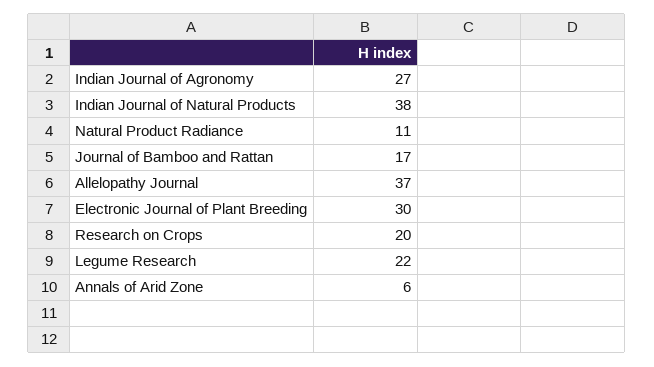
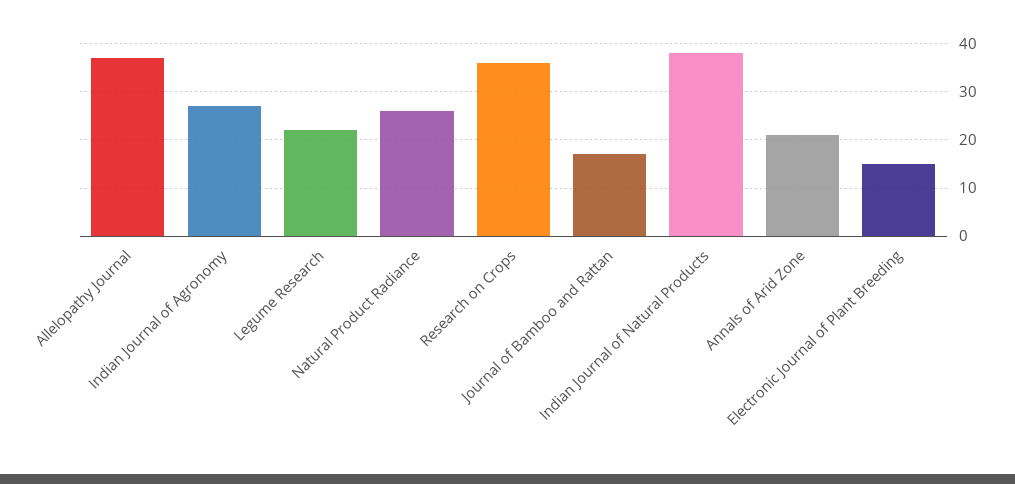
Natural Product Radiance: 11 -> 25
Electronic Journal of Plant Breeding: 30 -> 15
Research on Crops: 20 -> 35
Annals of Arid Zone: 6 -> 20

